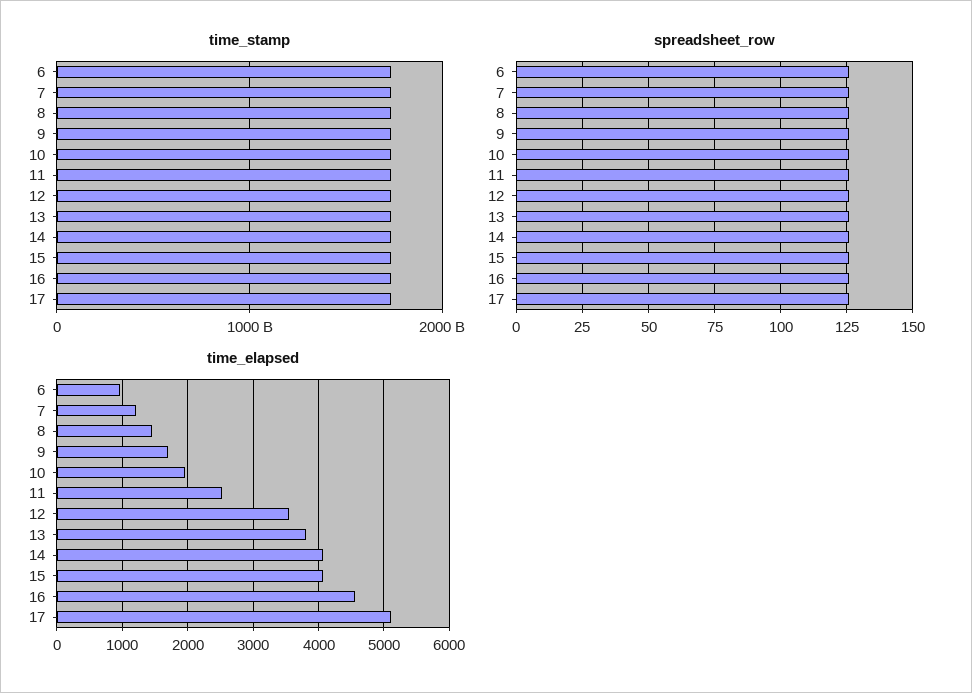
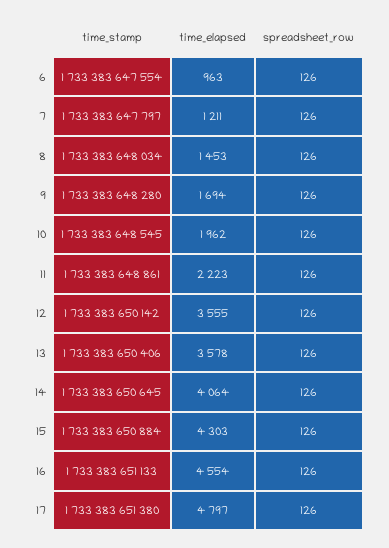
time_elapsed, 11: 2500 -> 2223
time_elapsed, 13: 3800 -> 3578
time_elapsed, 15: 4100 -> 4303
time_elapsed, 17: 5100 -> 4797

